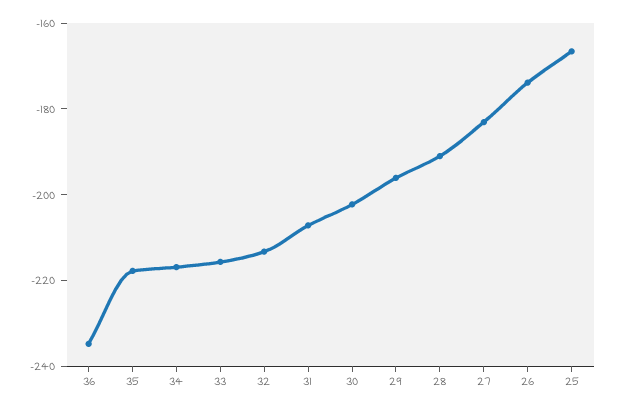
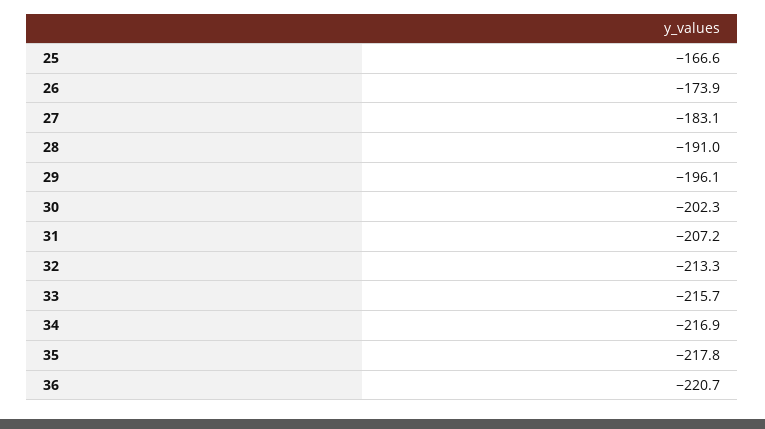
36: -235 -> -220.7

